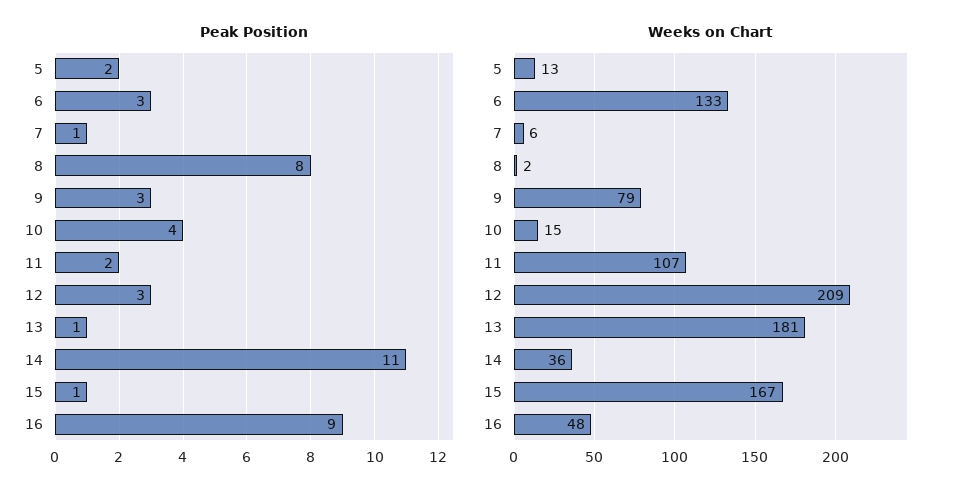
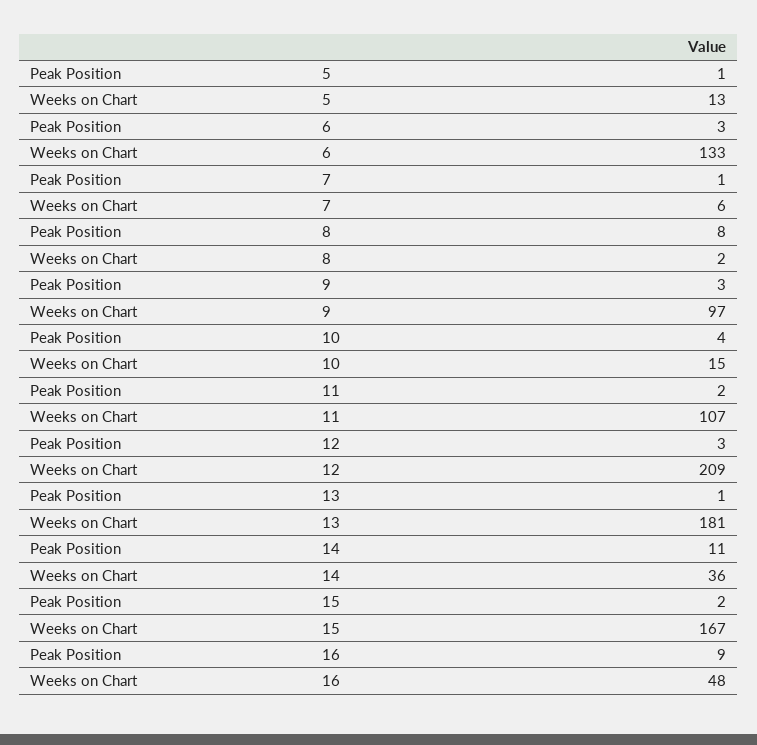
Peak Position, 5: 2 -> 1
Peak Position, 15: 1 -> 2
Weeks on Chart, 9: 79 -> 97

